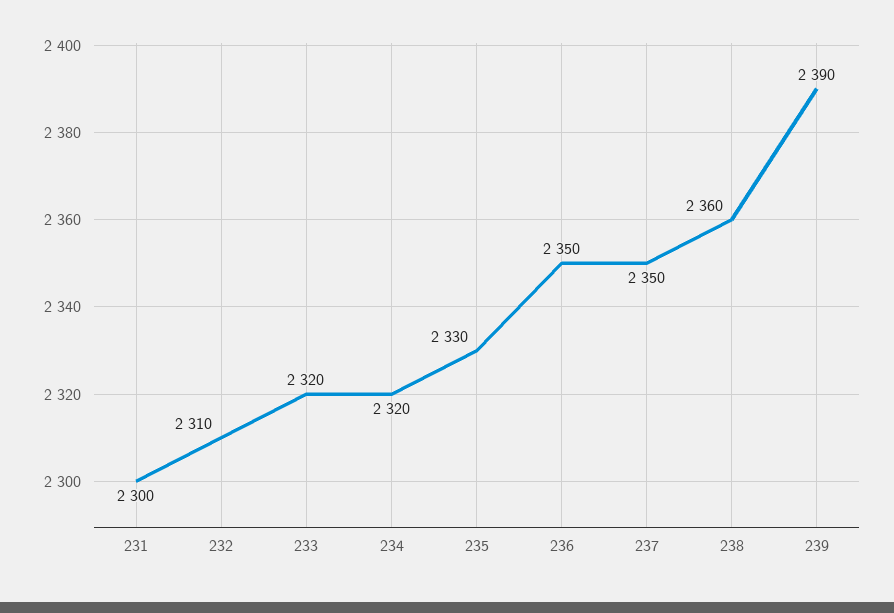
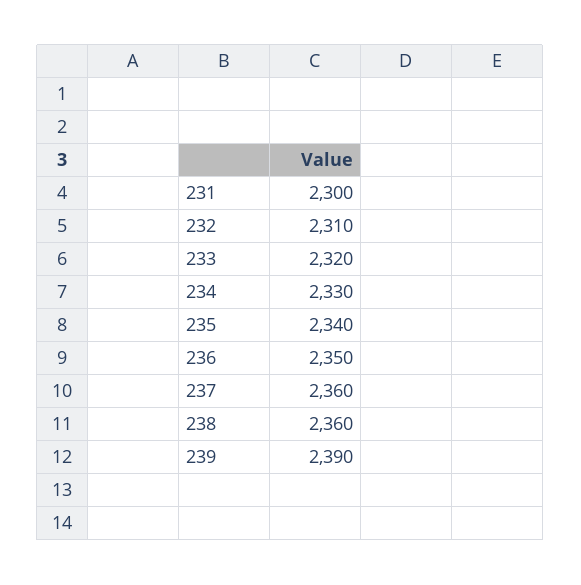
234: 2320 -> 2330
235: 2330 -> 2340
237: 2350 -> 2360

